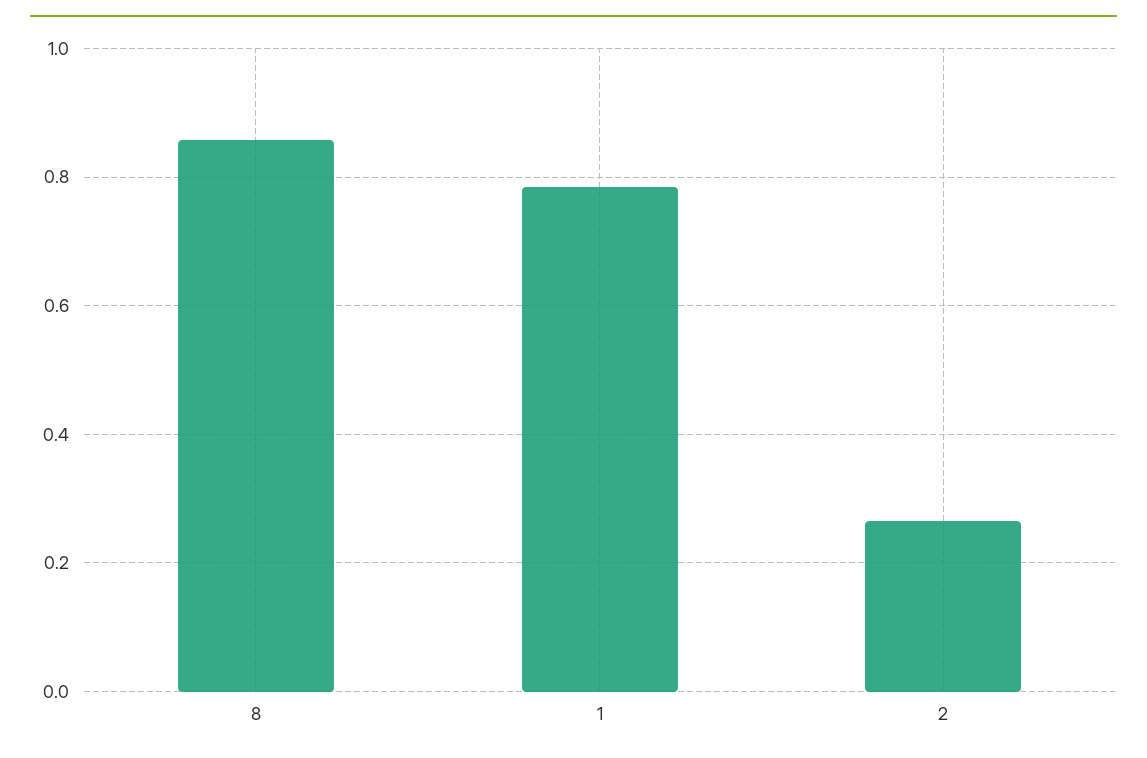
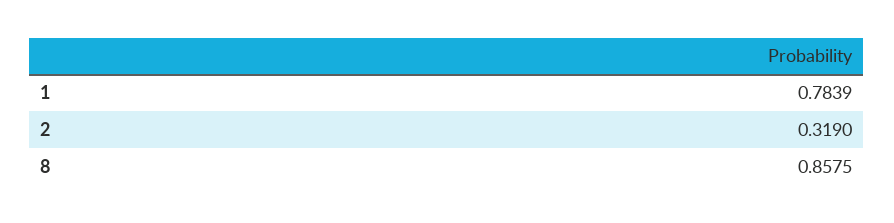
2: 0.26 -> 0.319

